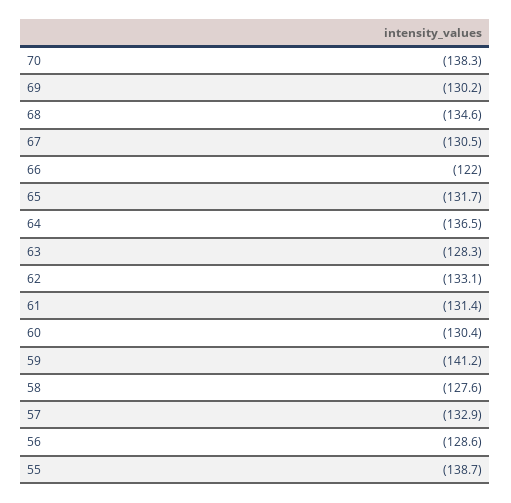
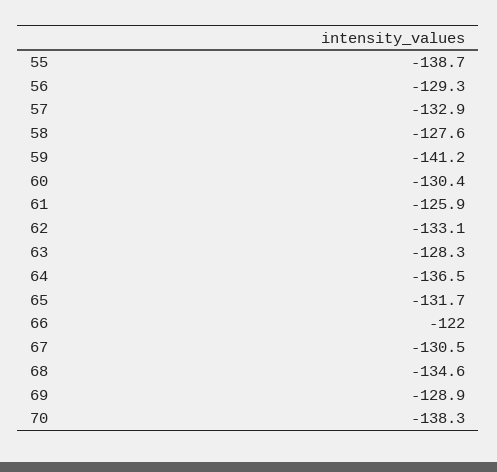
69: -130.2 -> -128.9
61: -131.4 -> -125.9
56: -128.6 -> -129.3

